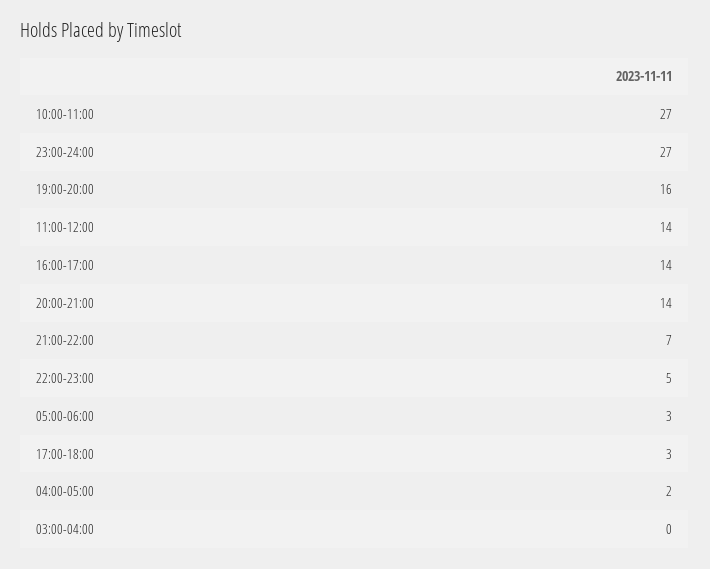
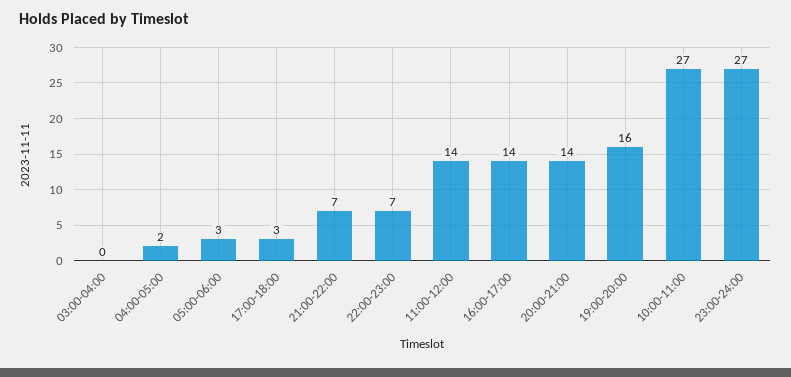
22:00-23:00: 5 -> 7

